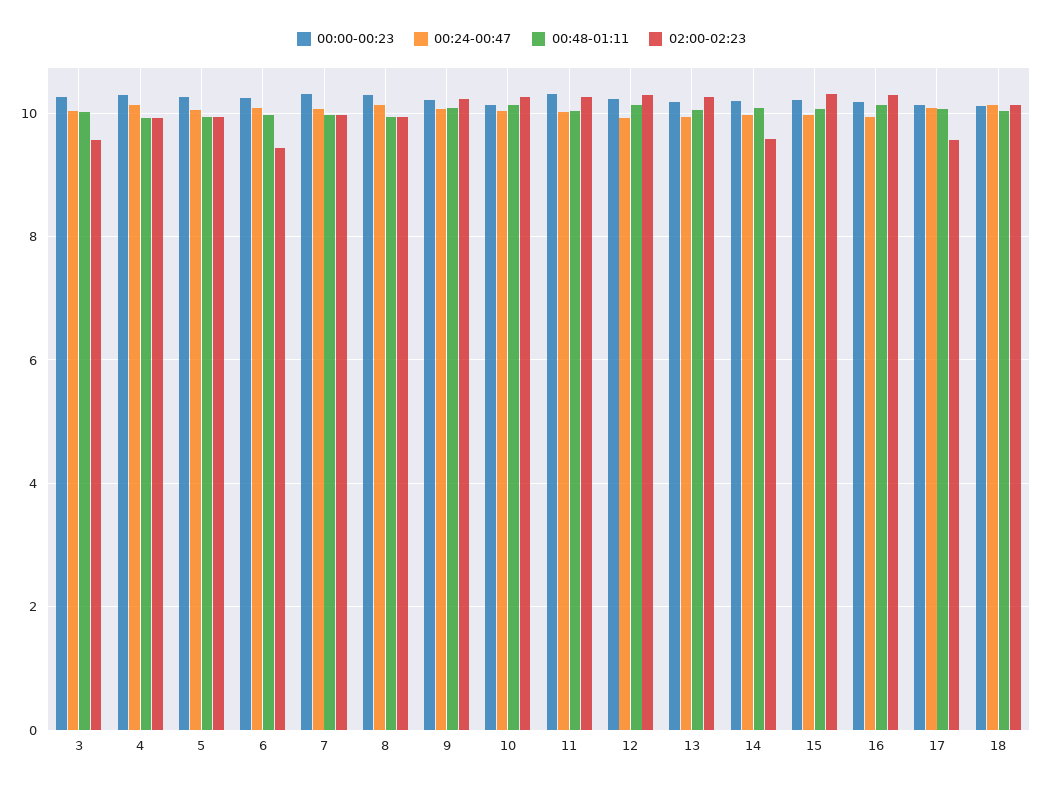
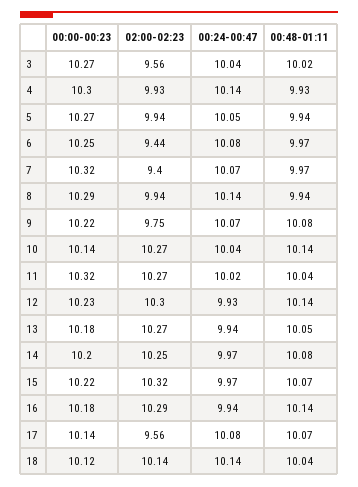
02:00-02:23, 7: 10 -> 9.4
02:00-02:23, 9: 10.2 -> 9.75
02:00-02:23, 14: 9.6 -> 10.25

